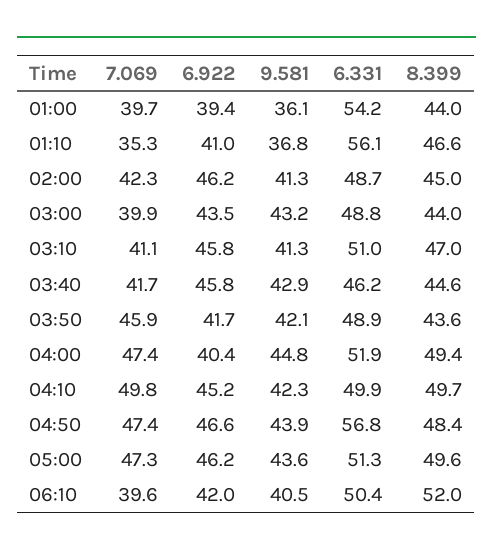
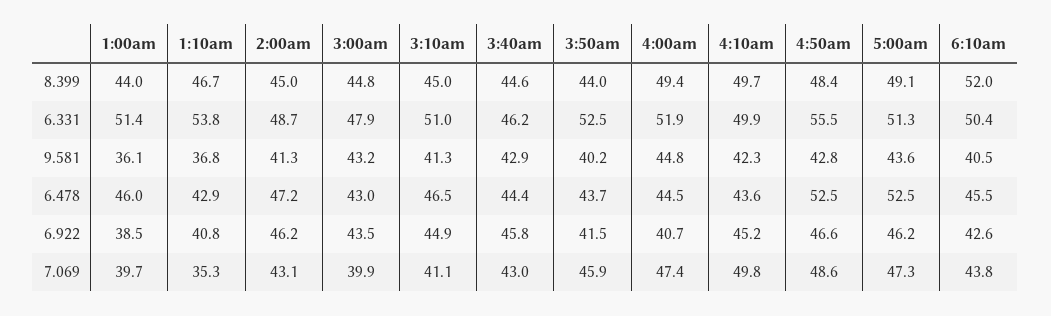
6.922, 01:00: 39.4 -> 38.5
6.331, 01:00: 54.2 -> 51.4
6.922, 01:10: 41 -> 40.8
6.331, 01:10: 56.1 -> 53.8
8.399, 01:10: 46.6 -> 46.7
7.069, 02:00: 42.3 -> 43.1
6.331, 03:00: 48.8 -> 47.9
8.399, 03:00: 44 -> 44.8
6.922, 03:10: 45.8 -> 44.9
8.399, 03:10: 47 -> 45
7.069, 03:40: 41.7 -> 43
6.922, 03:50: 41.7 -> 41.5
9.581, 03:50: 42.1 -> 40.2
6.331, 03:50: 48.9 -> 52.5
8.399, 03:50: 43.6 -> 44
6.922, 04:00: 40.4 -> 40.7
7.069, 04:50: 47.4 -> 48.6
9.581, 04:50: 43.9 -> 42.8
6.331, 04:50: 56.8 -> 55.5
8.399, 05:00: 49.6 -> 49.1
7.069, 06:10: 39.6 -> 43.8
6.922, 06:10: 42 -> 42.6
6.478, 01:00: none -> 46
6.478, 01:10: none -> 42.9
6.478, 02:00: none -> 47.2
6.478, 03:00: none -> 43
6.478, 03:10: none -> 46.5
6.478, 03:40: none -> 44.4
6.478, 03:50: none -> 43.7
6.478, 04:00: none -> 44.5
6.478, 04:10: none -> 43.6
6.478, 04:50: none -> 52.5
6.478, 05:00: none -> 52.5
6.478, 06:10: none -> 45.5

